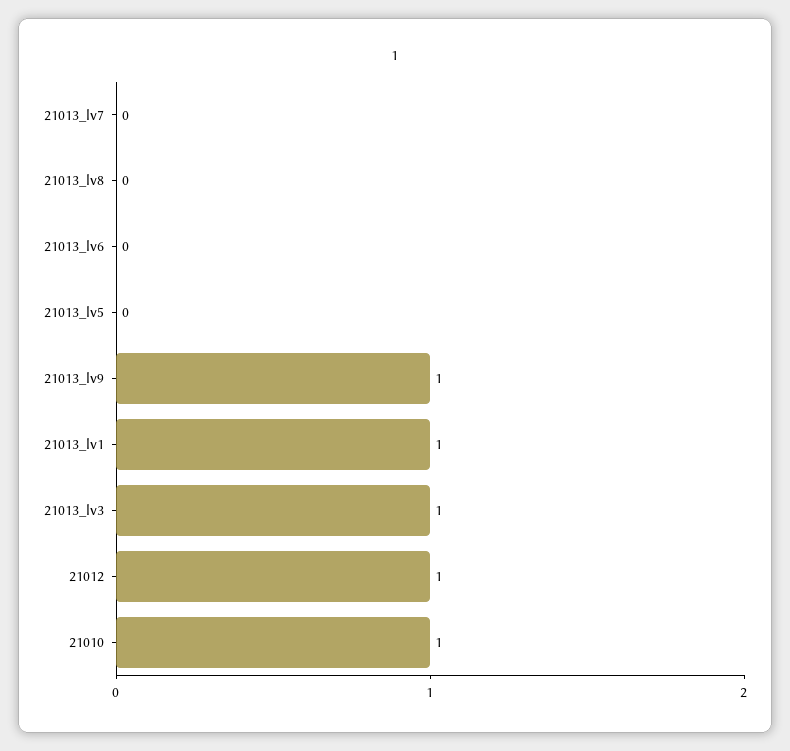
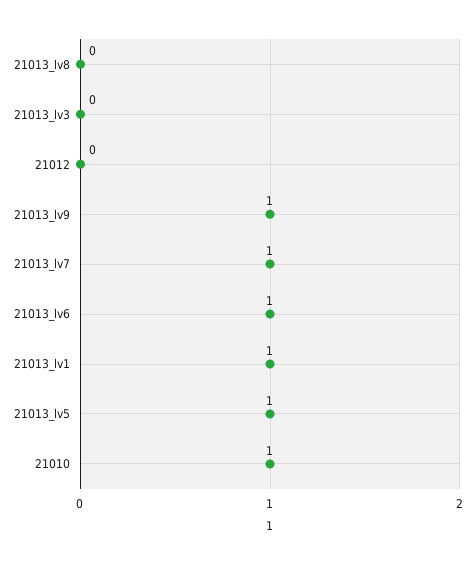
21013_lv7: 0 -> 1
21013_lv6: 0 -> 1
21013_lv5: 0 -> 1
21013_lv3: 1 -> 0
21012: 1 -> 0

